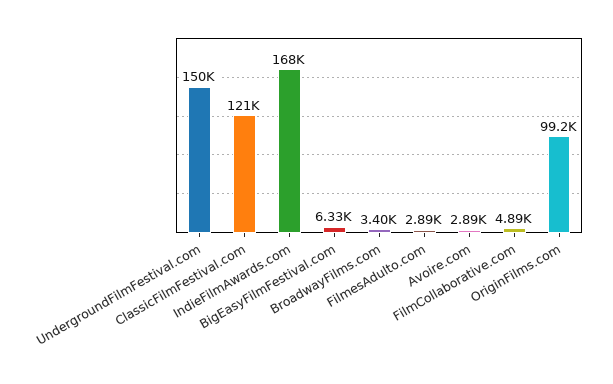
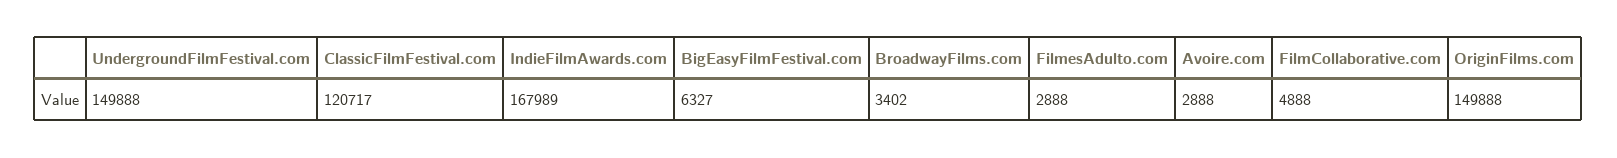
OriginFilms.com: 99200 -> 149888

